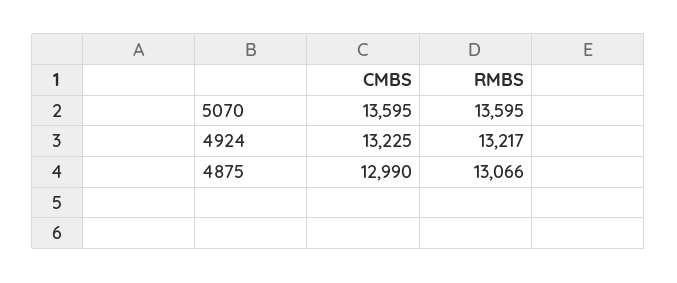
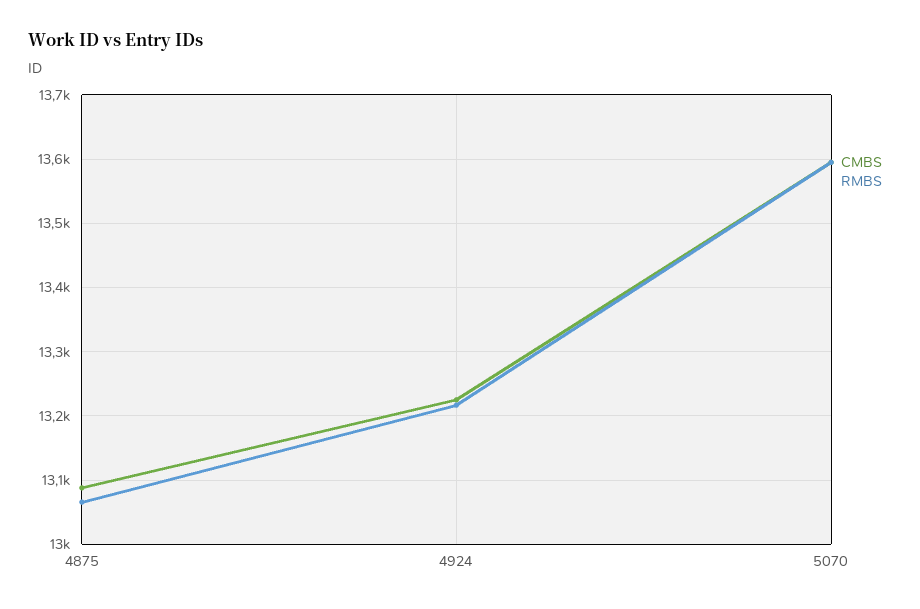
CMBS, 4875: 12990 -> 13090

